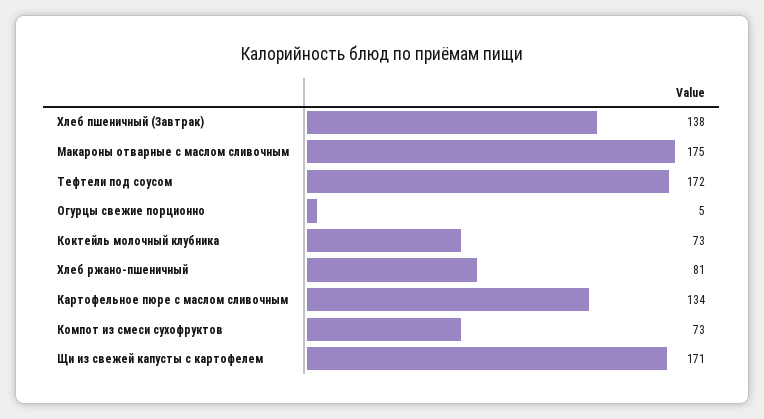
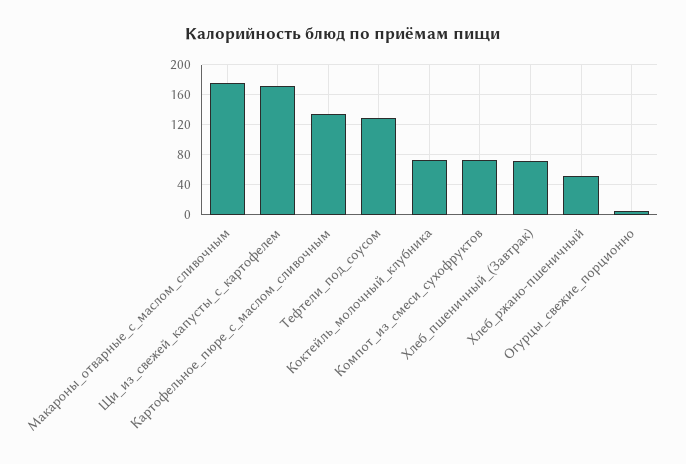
Хлеб пшеничный (Завтрак): 138 -> 70
Тефтели под соусом: 172 -> 130
Хлеб ржано-пшеничный: 81 -> 50

